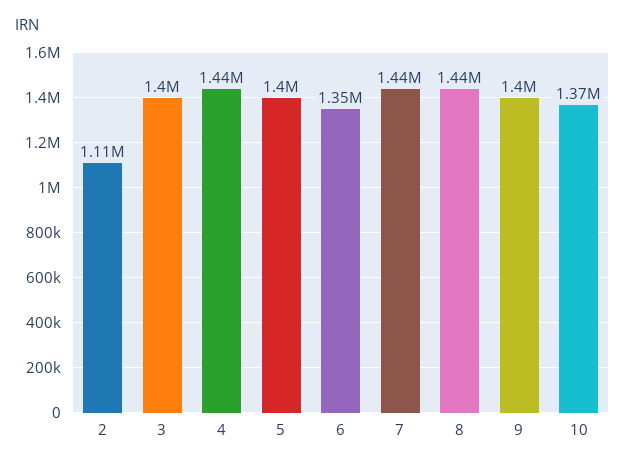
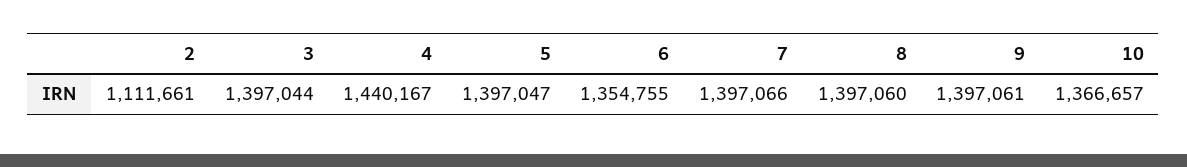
7: 1440000 -> 1397066
8: 1440000 -> 1397060

